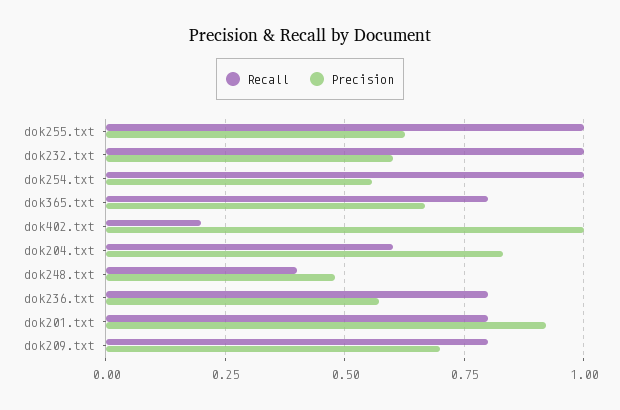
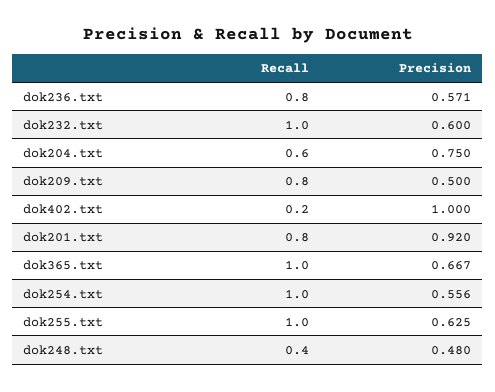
Recall, dok365.txt: 0.8 -> 1
Precision, dok204.txt: 0.825 -> 0.75
Precision, dok209.txt: 0.7 -> 0.5

